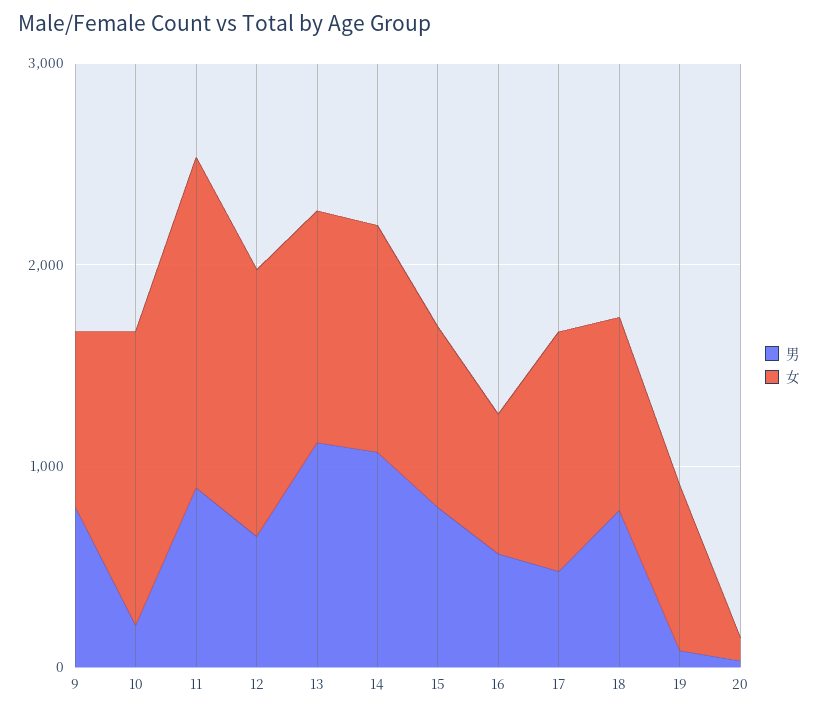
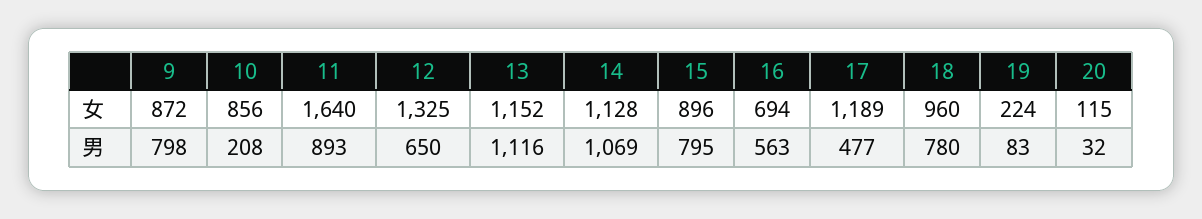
女, 10: 1400 -> 856
女, 19: 800 -> 224

